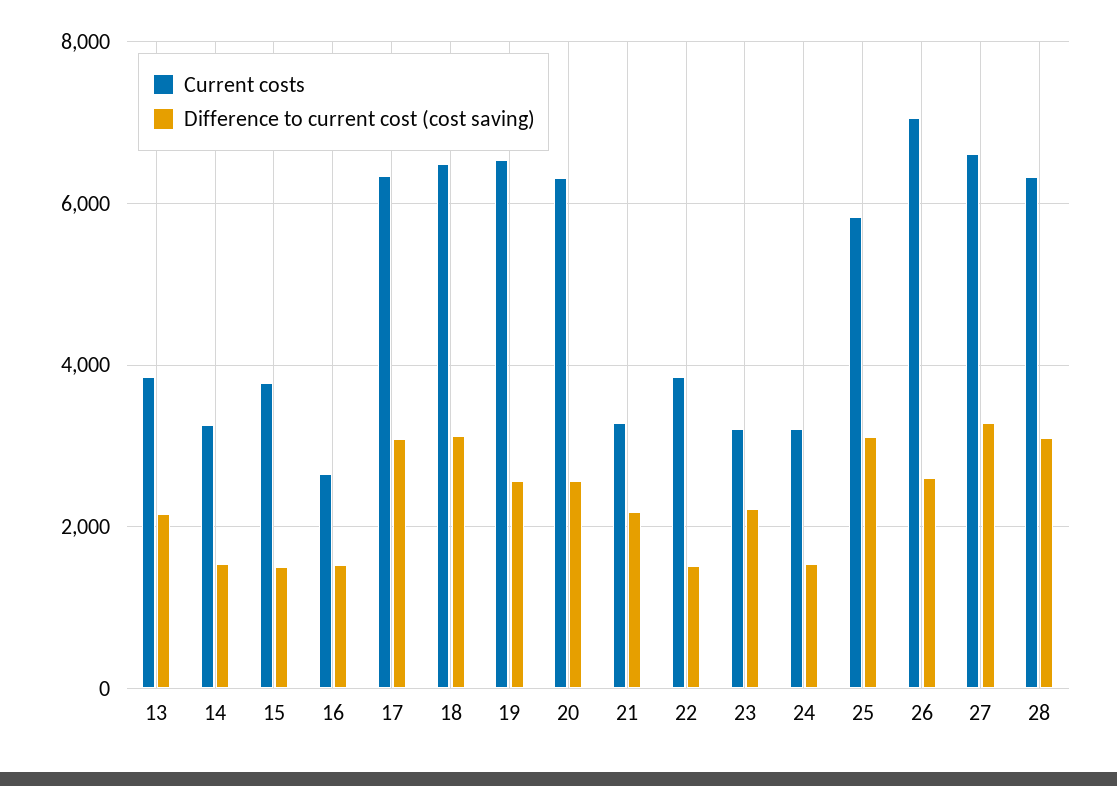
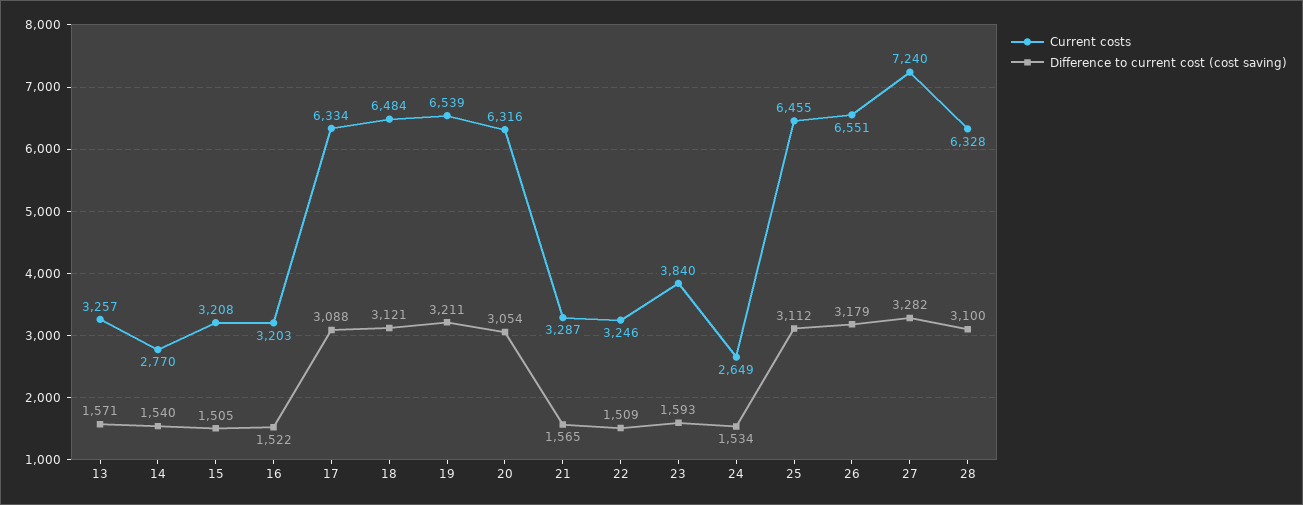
Current costs, 13: 3800 -> 3257
Difference to current cost (cost saving), 13: 2200 -> 1571
Current costs, 14: 3200 -> 2770
Current costs, 15: 3800 -> 3208
Current costs, 16: 2600 -> 3203
Difference to current cost (cost saving), 19: 2600 -> 3211
Difference to current cost (cost saving), 20: 2600 -> 3054
Difference to current cost (cost saving), 21: 2200 -> 1565
Current costs, 22: 3800 -> 3246
Current costs, 23: 3200 -> 3840
Difference to current cost (cost saving), 23: 2200 -> 1593
Current costs, 24: 3200 -> 2649
Current costs, 25: 5800 -> 6455
Current costs, 26: 7000 -> 6551
Difference to current cost (cost saving), 26: 2600 -> 3179
Current costs, 27: 6600 -> 7240

